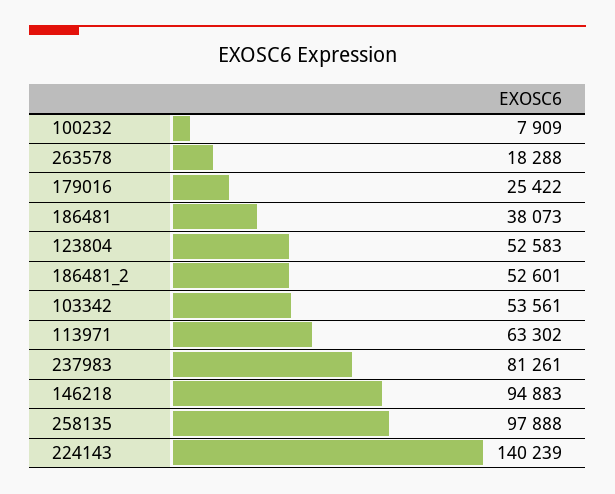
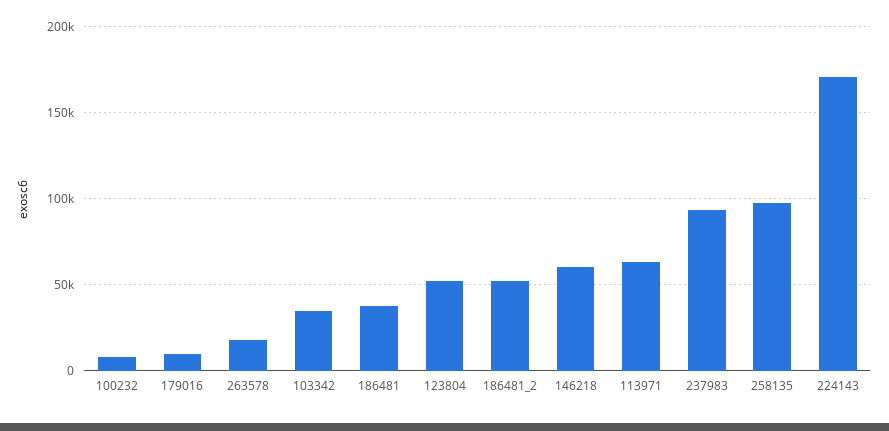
179016: 25422 -> 10000
103342: 53561 -> 35000
237983: 81261 -> 95000
146218: 94883 -> 60000
224143: 140239 -> 170000

